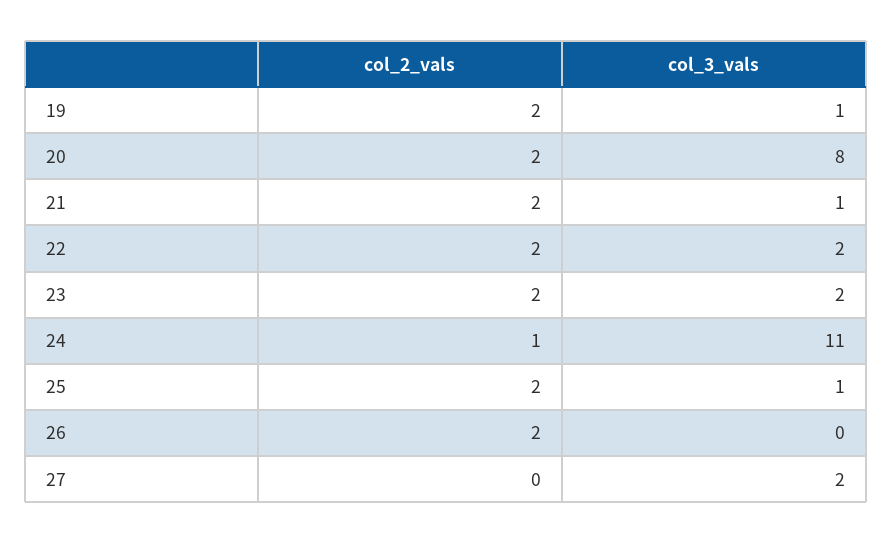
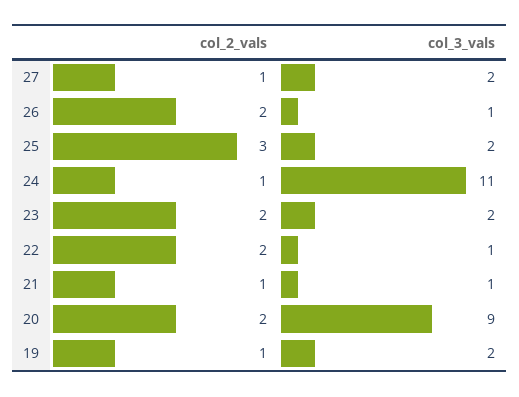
col_2_vals, 19: 2 -> 1
col_3_vals, 19: 1 -> 2
col_3_vals, 20: 8 -> 9
col_2_vals, 21: 2 -> 1
col_3_vals, 22: 2 -> 1
col_2_vals, 25: 2 -> 3
col_3_vals, 25: 1 -> 2
col_3_vals, 26: 0 -> 1
col_2_vals, 27: 0 -> 1

